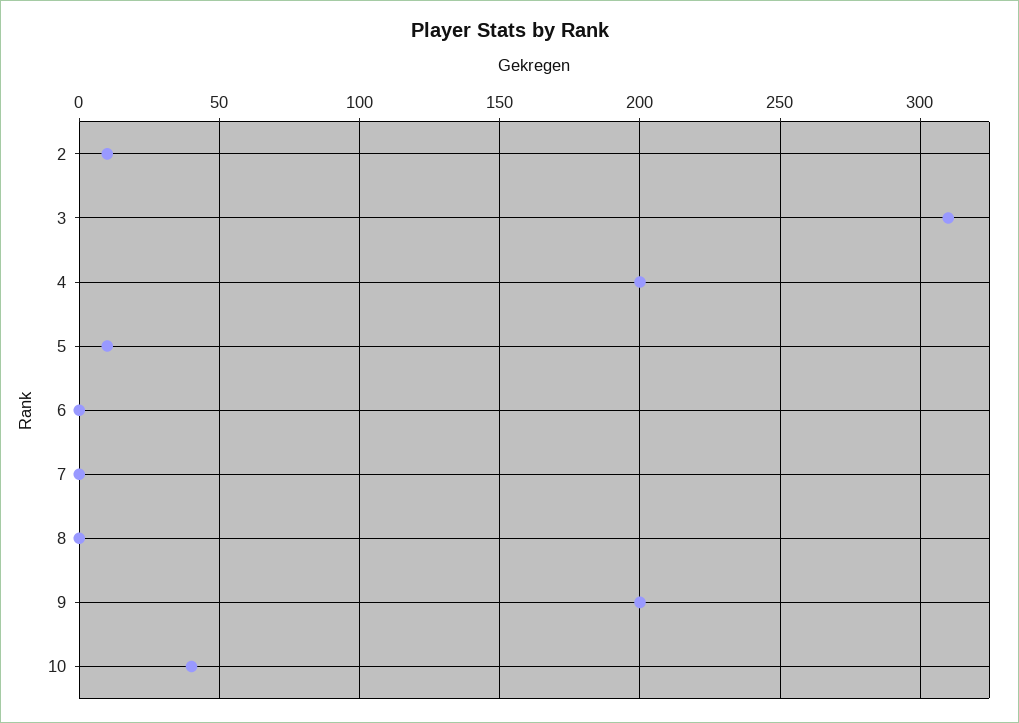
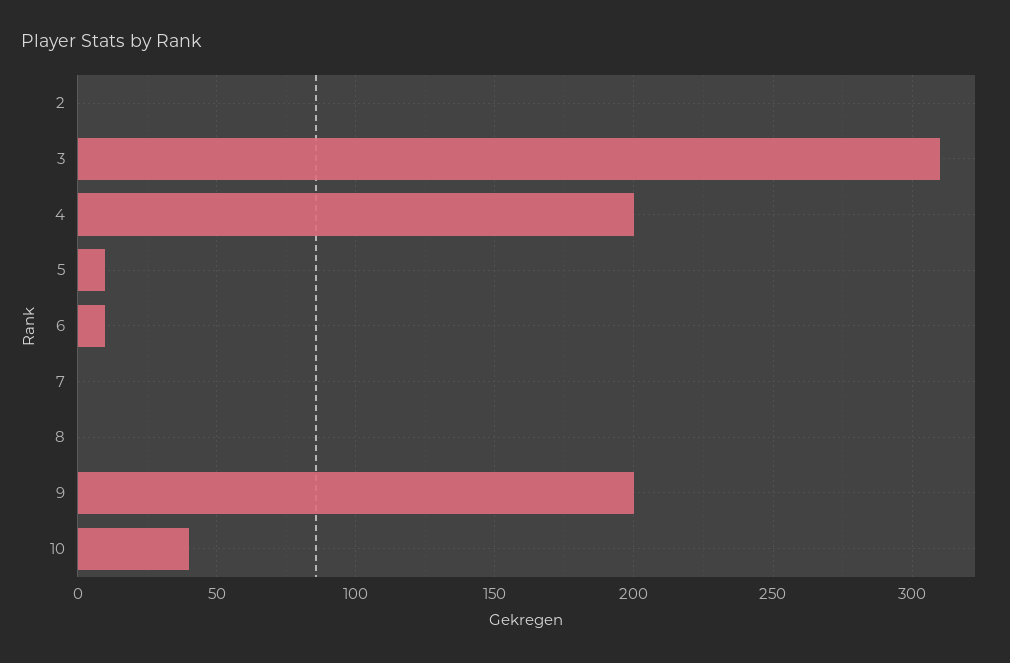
2: 10 -> 0
6: 0 -> 10

